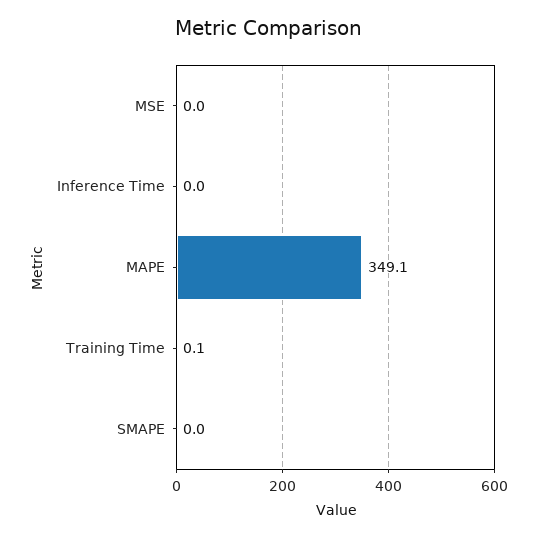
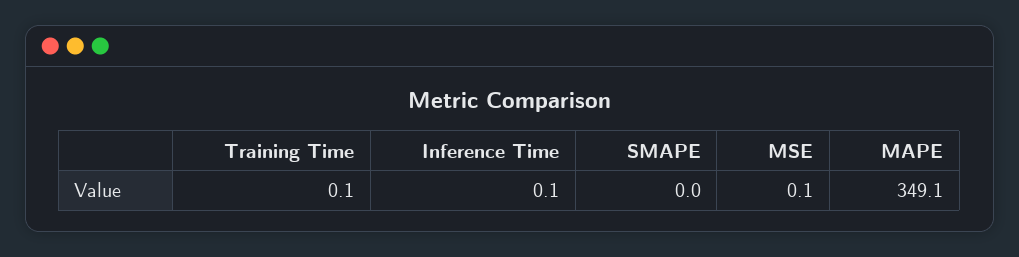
MSE: 0 -> 0.1
Inference Time: 0 -> 0.1

